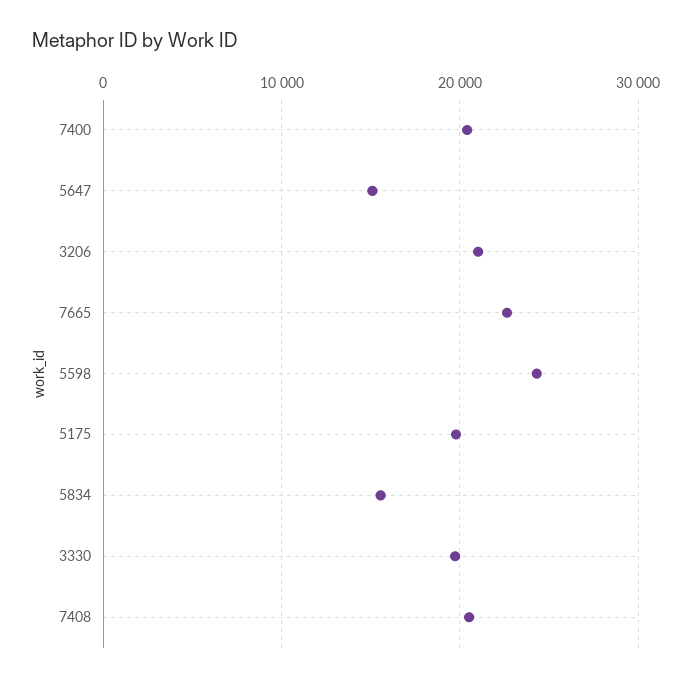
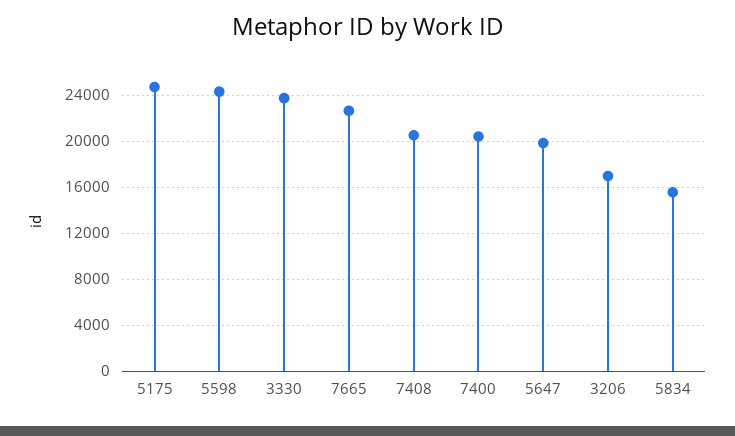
5647: 15000 -> 20000
3206: 21000 -> 17000
5175: 20000 -> 25000
3330: 20000 -> 24000

